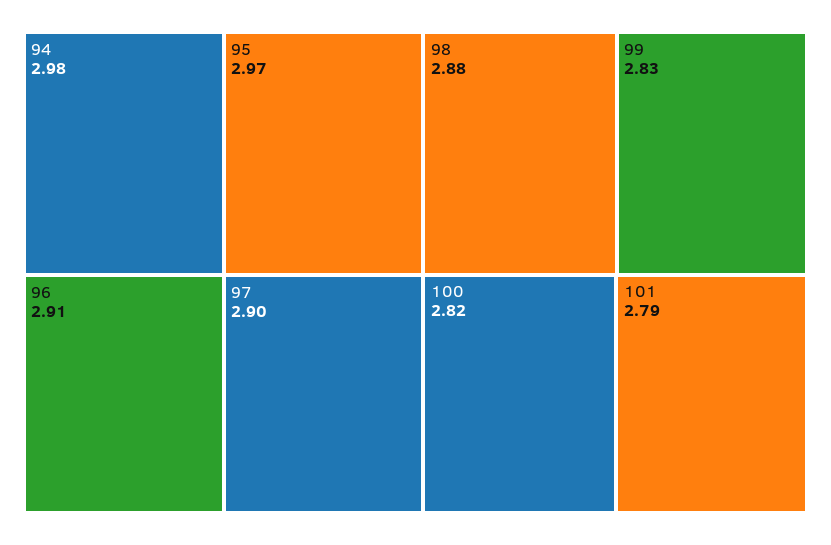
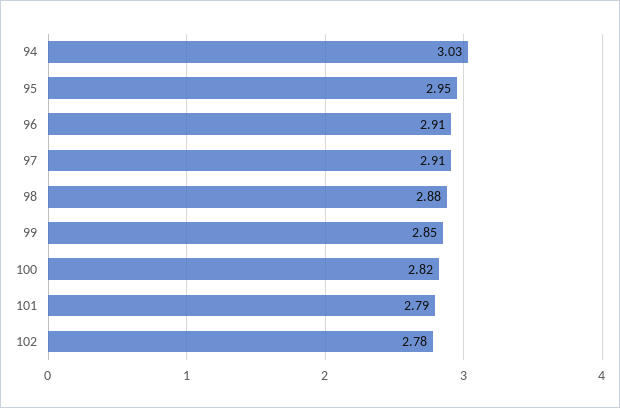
94: 2.98 -> 3.03
95: 2.97 -> 2.95
97: 2.9 -> 2.91
99: 2.83 -> 2.85
102: none -> 2.78

